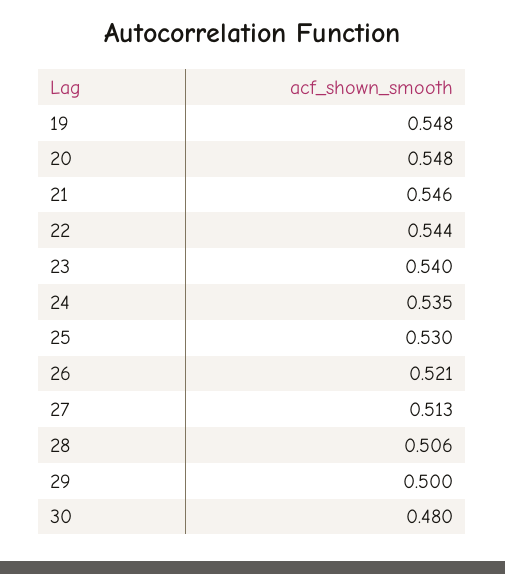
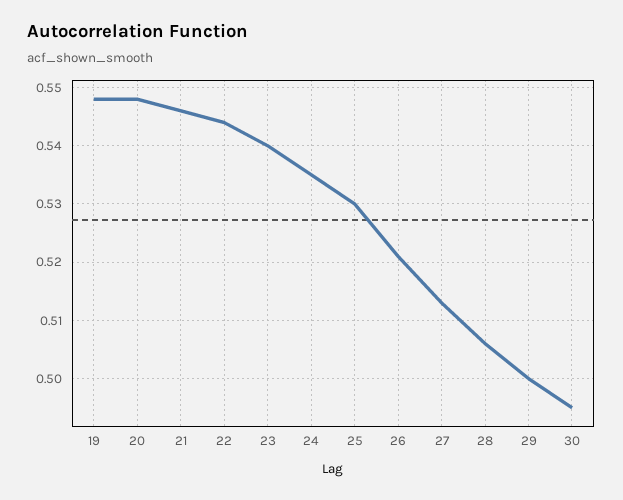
30: 0.48 -> 0.495

